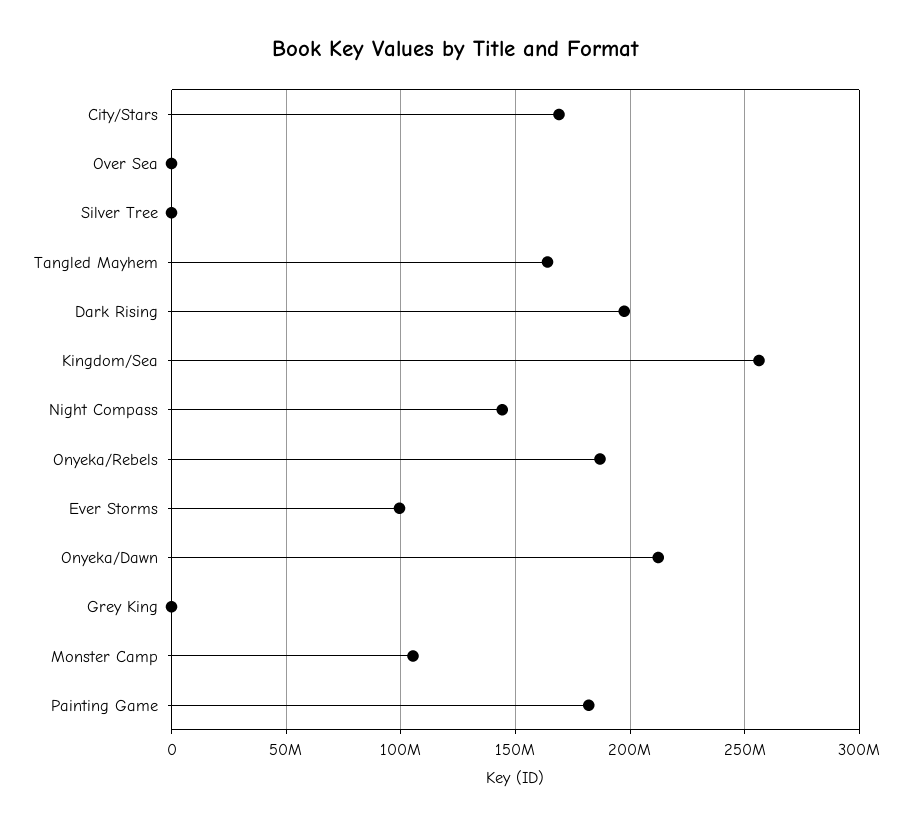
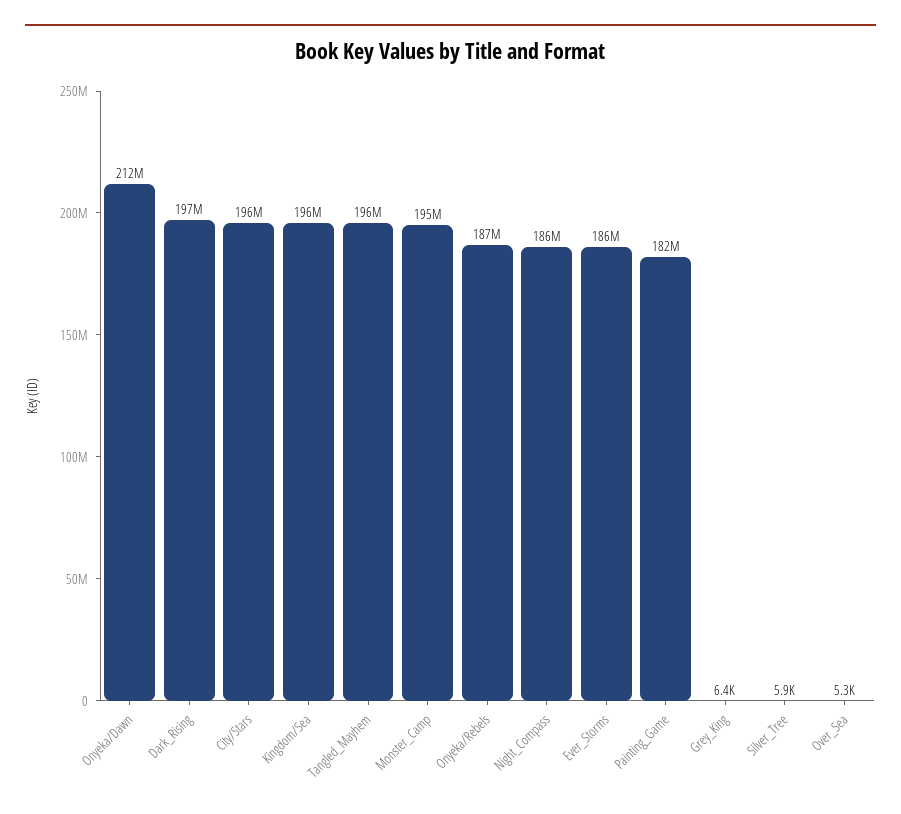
City/Stars: 170000000 -> 196000000
Tangled Mayhem: 165000000 -> 196000000
Kingdom/Sea: 255000000 -> 196000000
Night Compass: 145000000 -> 186000000
Ever Storms: 100000000 -> 186000000
Monster Camp: 105000000 -> 195000000

